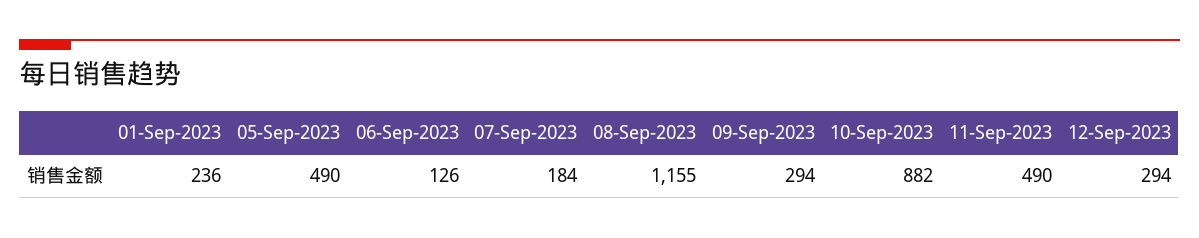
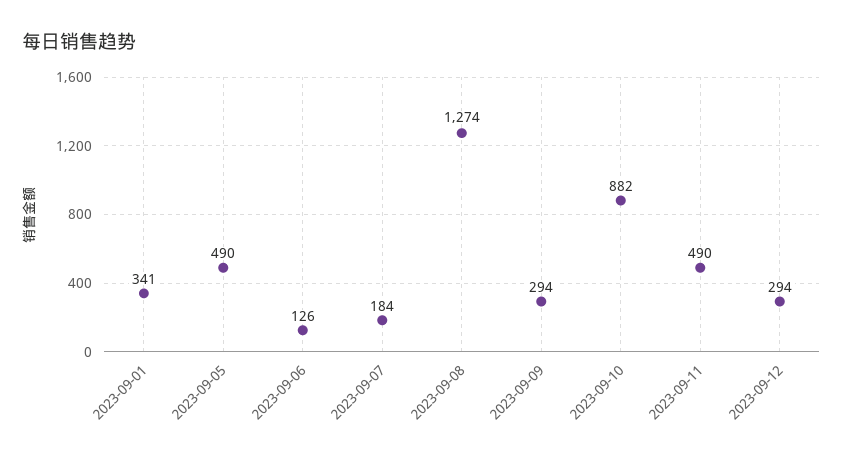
01-Sep-2023: 236 -> 341
08-Sep-2023: 1155 -> 1274

